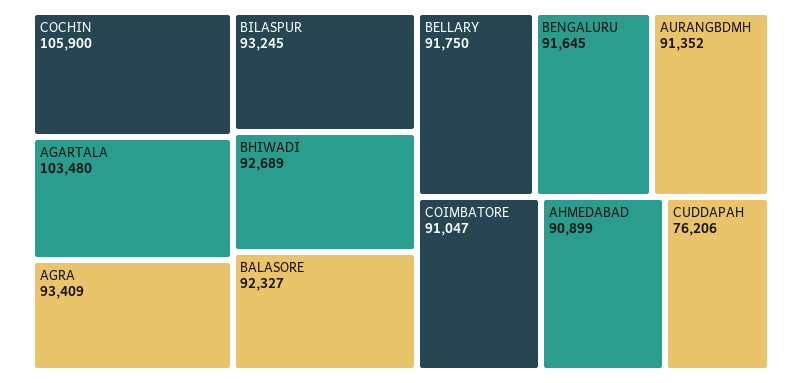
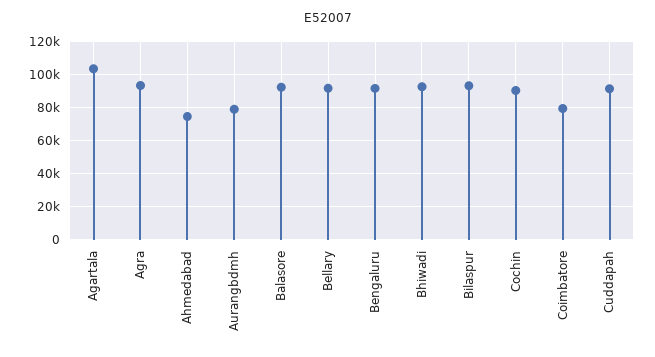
COCHIN: 105900 -> 90000
AURANGBDMH: 91352 -> 80000
COIMBATORE: 91047 -> 80000
AHMEDABAD: 90899 -> 75000
CUDDAPAH: 76206 -> 90000

